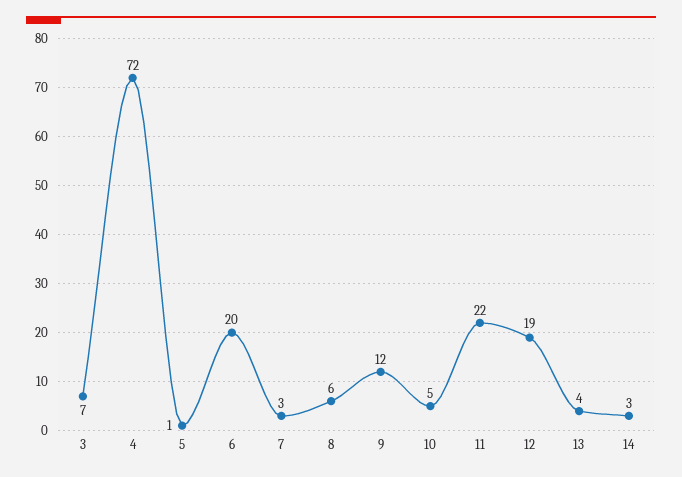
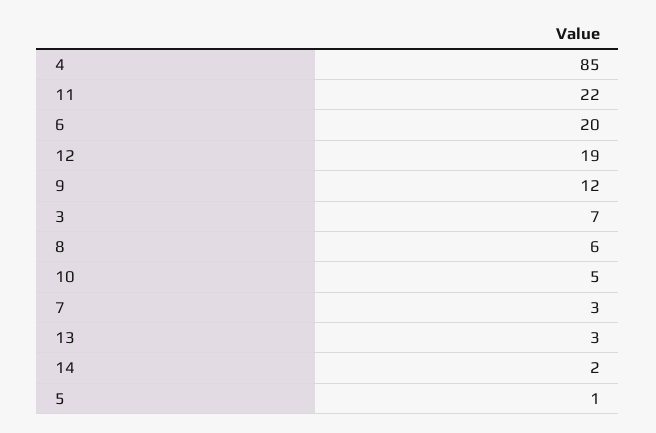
4: 72 -> 85
13: 4 -> 3
14: 3 -> 2

